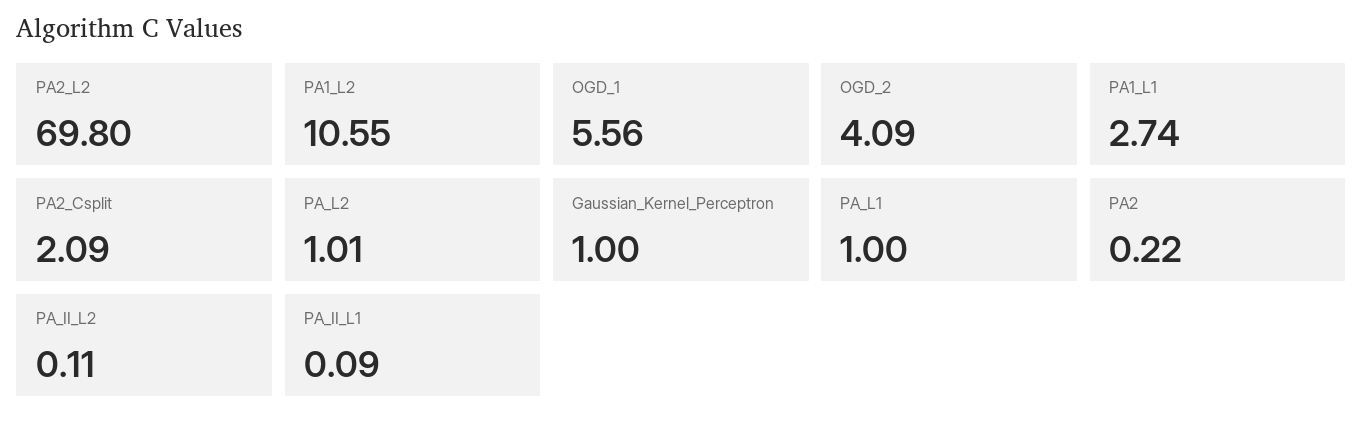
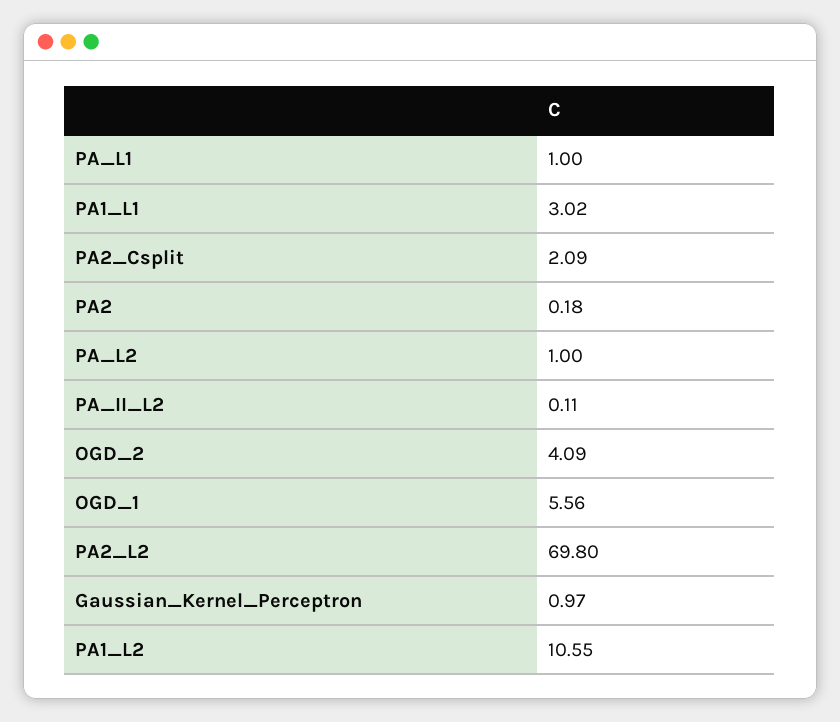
PA1_L1: 2.74 -> 3.02
PA_L2: 1.01 -> 1
Gaussian_Kernel_Perceptron: 1 -> 0.97
PA2: 0.22 -> 0.18
PA_II_L1: 0.09 -> none

